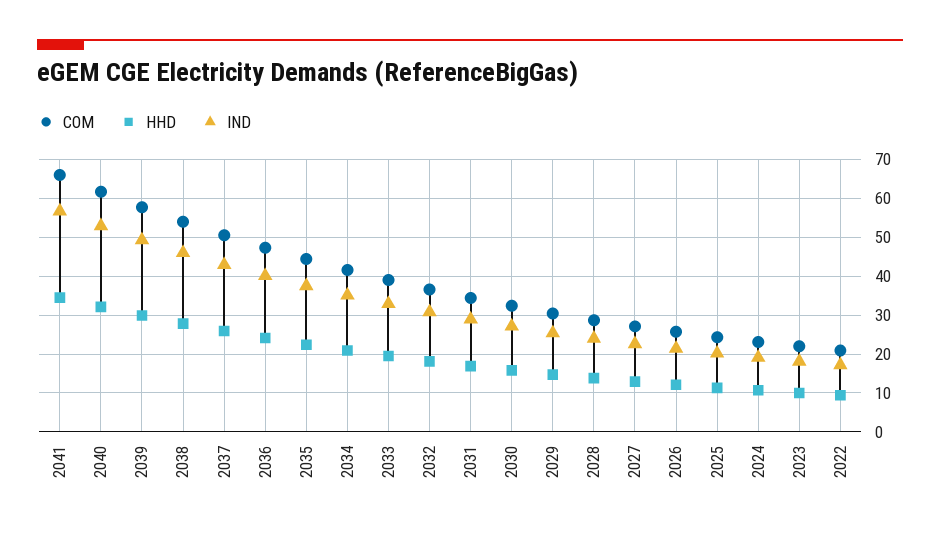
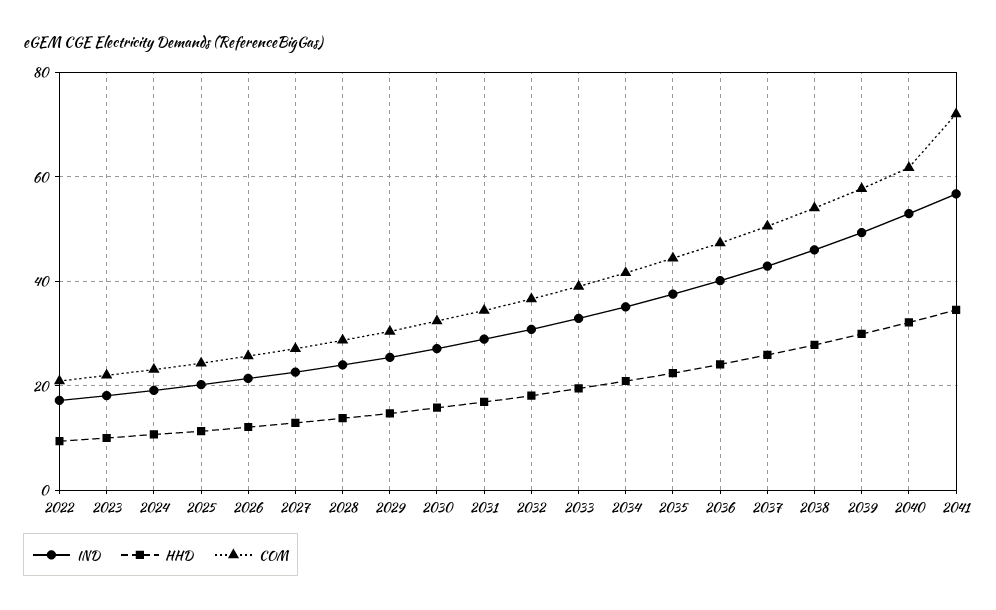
COM, 2041: 66 -> 72

